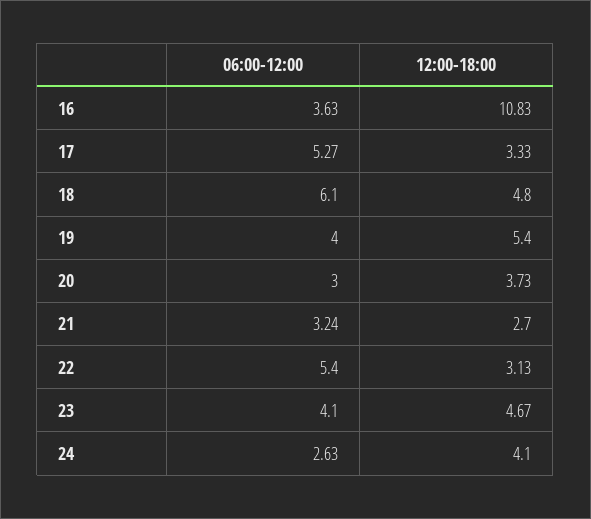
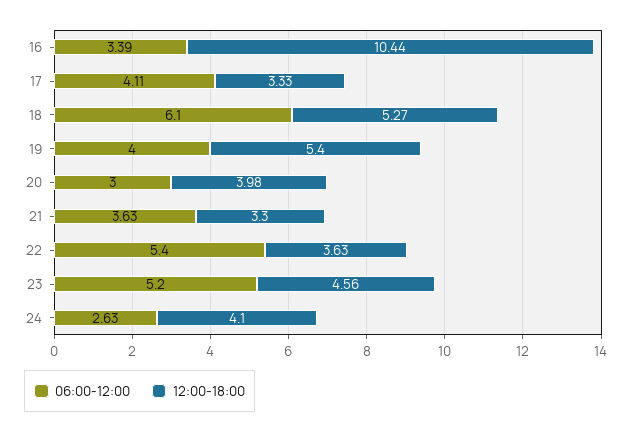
06:00-12:00, 16: 3.63 -> 3.39
12:00-18:00, 16: 10.83 -> 10.44
06:00-12:00, 17: 5.27 -> 4.11
12:00-18:00, 18: 4.8 -> 5.27
12:00-18:00, 20: 3.73 -> 3.98
06:00-12:00, 21: 3.24 -> 3.63
12:00-18:00, 21: 2.7 -> 3.3
12:00-18:00, 22: 3.13 -> 3.63
06:00-12:00, 23: 4.1 -> 5.2
12:00-18:00, 23: 4.67 -> 4.56

